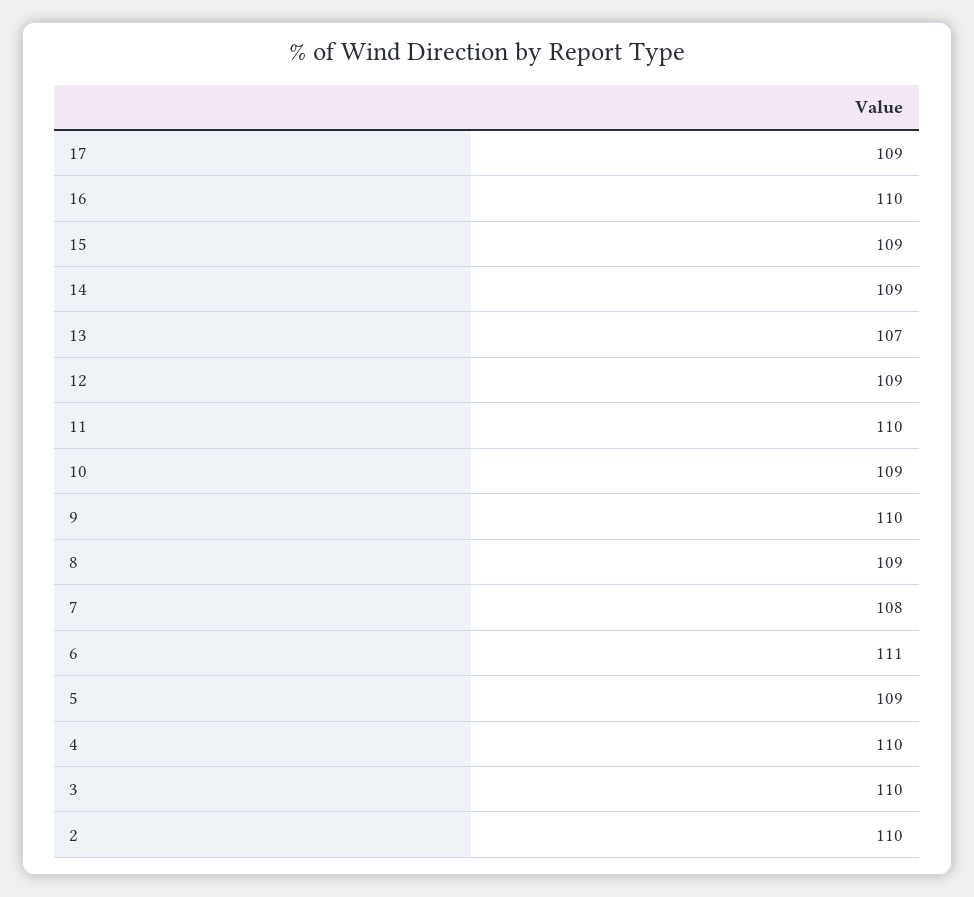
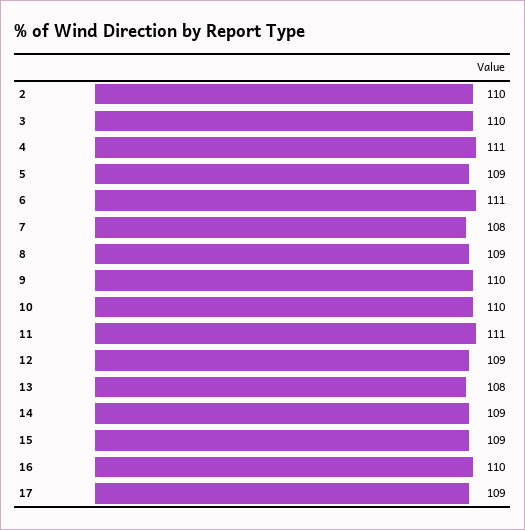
13: 107 -> 108
11: 110 -> 111
10: 109 -> 110
4: 110 -> 111

